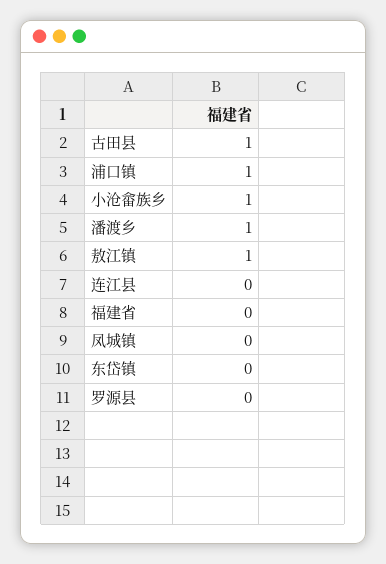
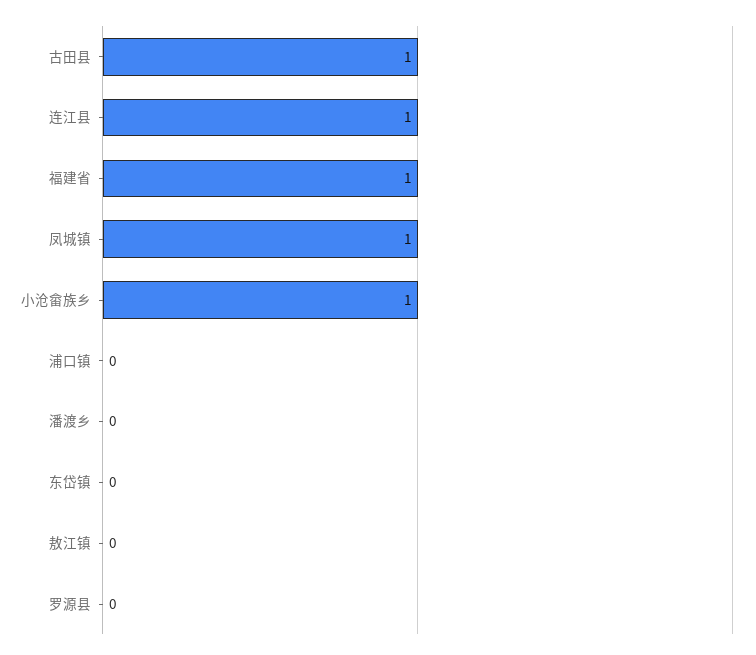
浦口镇: 1 -> 0
潘渡乡: 1 -> 0
敖江镇: 1 -> 0
连江县: 0 -> 1
福建省: 0 -> 1
凤城镇: 0 -> 1

